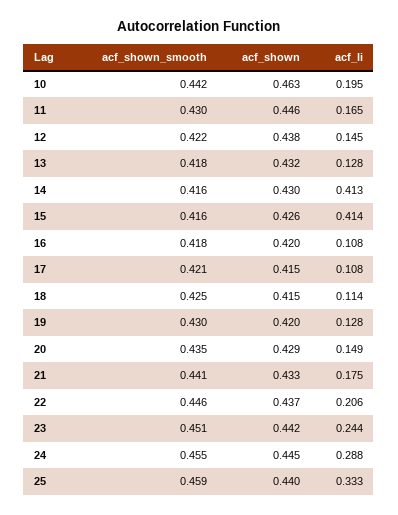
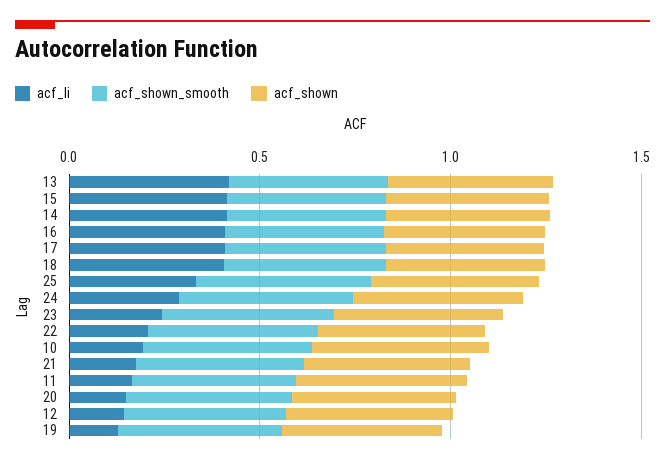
acf_li, 13: 0.128 -> 0.4
acf_li, 16: 0.108 -> 0.4
acf_li, 17: 0.108 -> 0.4
acf_li, 18: 0.114 -> 0.4

